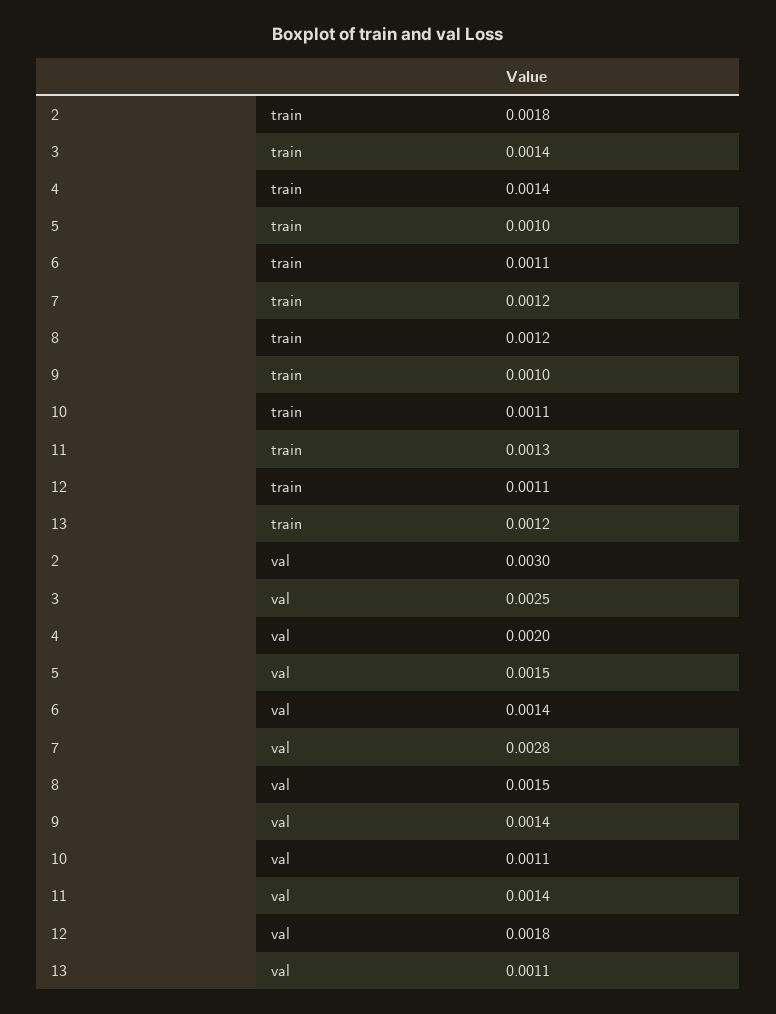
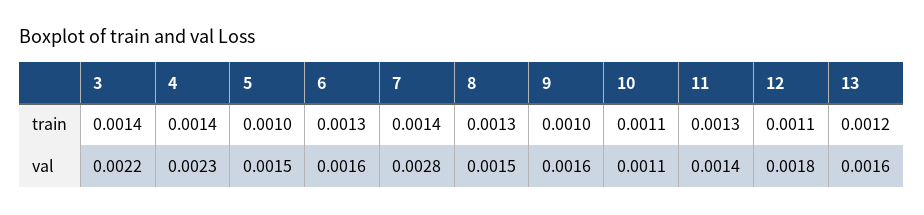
2, train: 0.0018 -> none
6, train: 0.0011 -> 0.0013
7, train: 0.0012 -> 0.0014
8, train: 0.0012 -> 0.0013
2, val: 0.003 -> none
3, val: 0.0025 -> 0.0022
4, val: 0.002 -> 0.0023
6, val: 0.0014 -> 0.0016
9, val: 0.0014 -> 0.0016
13, val: 0.0011 -> 0.0016

